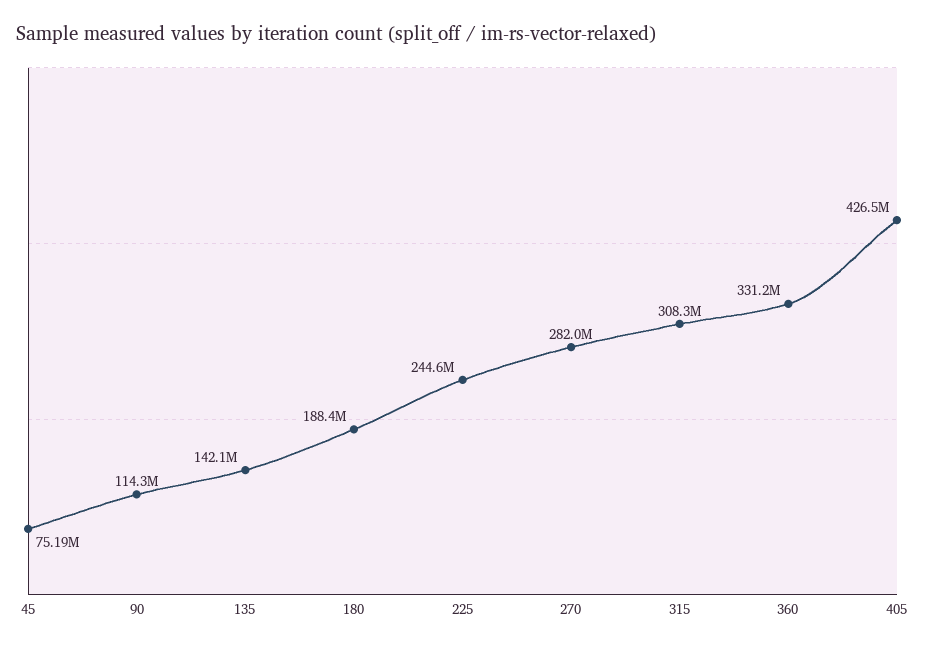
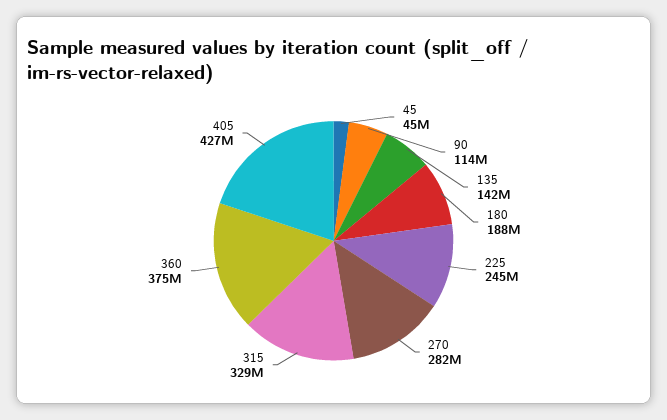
45: 75190000 -> 45000000
315: 308300000 -> 329000000
360: 331200000 -> 375000000

